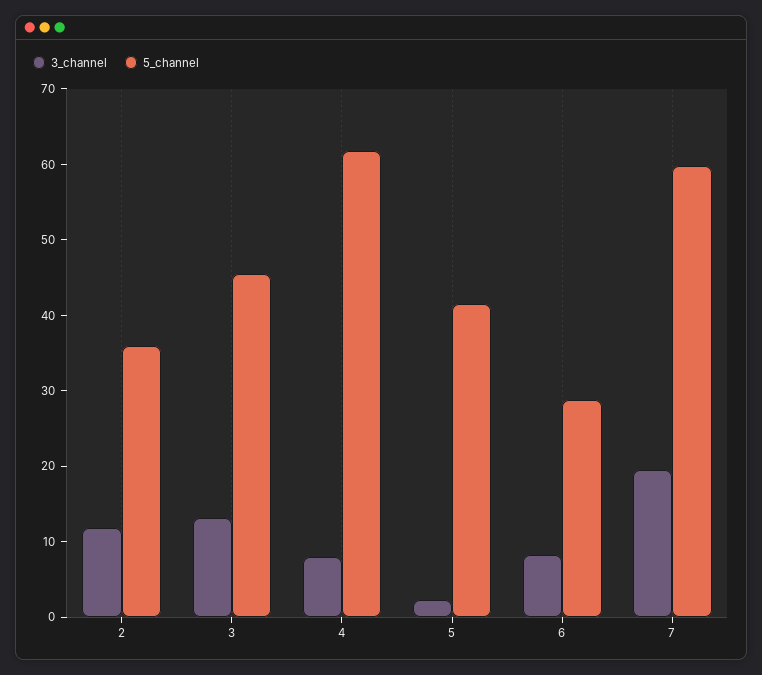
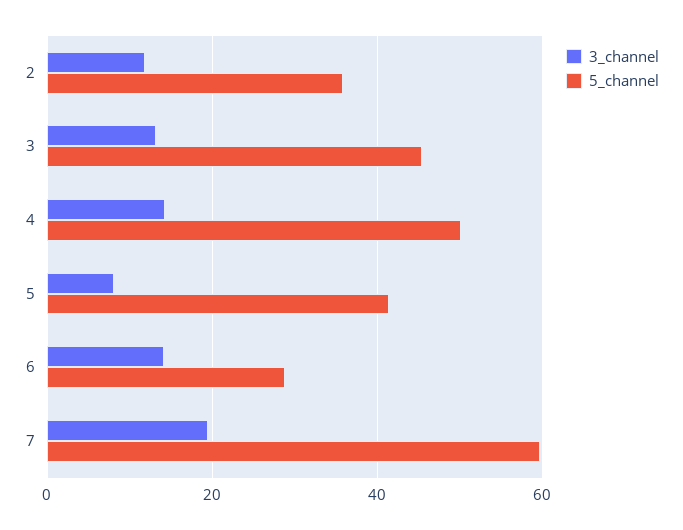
3_channel, 4: 8 -> 14
5_channel, 4: 62 -> 50
3_channel, 5: 2 -> 8
3_channel, 6: 8 -> 14

